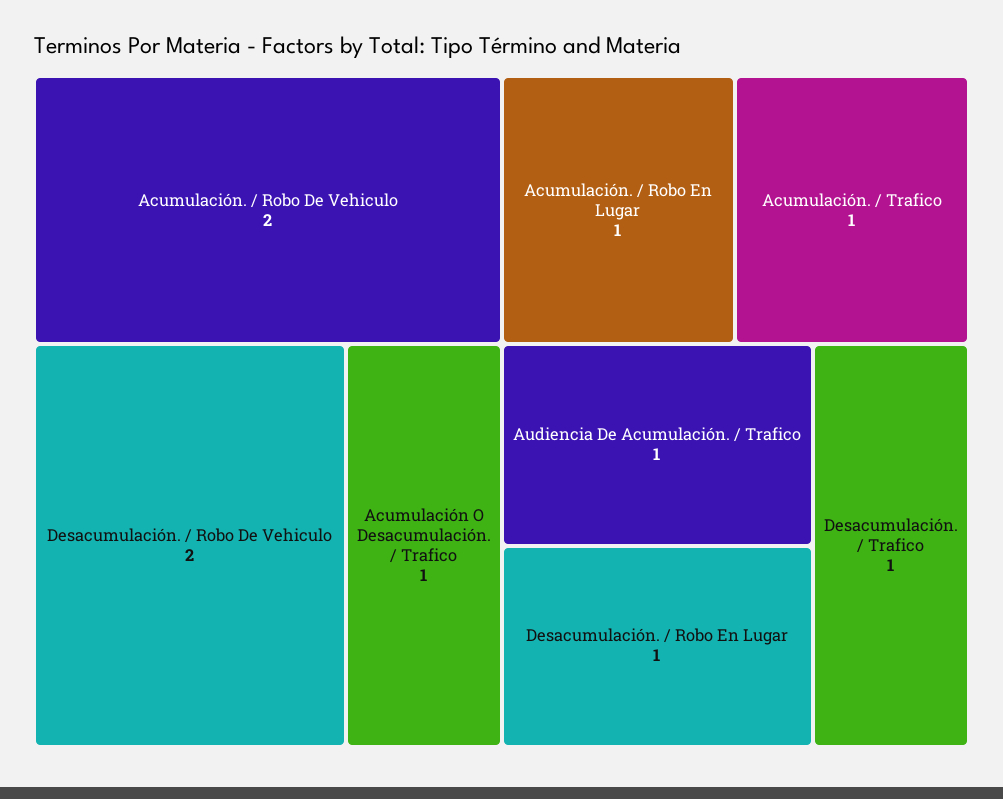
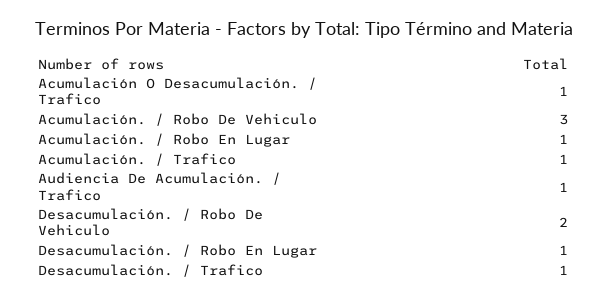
Acumulación. / Robo De Vehiculo: 2 -> 3

